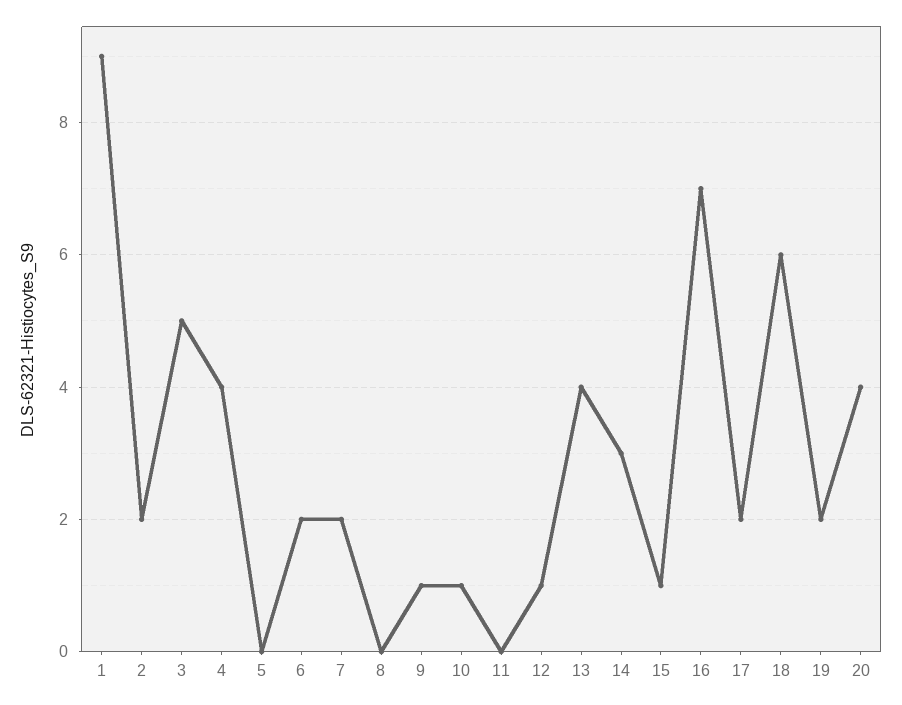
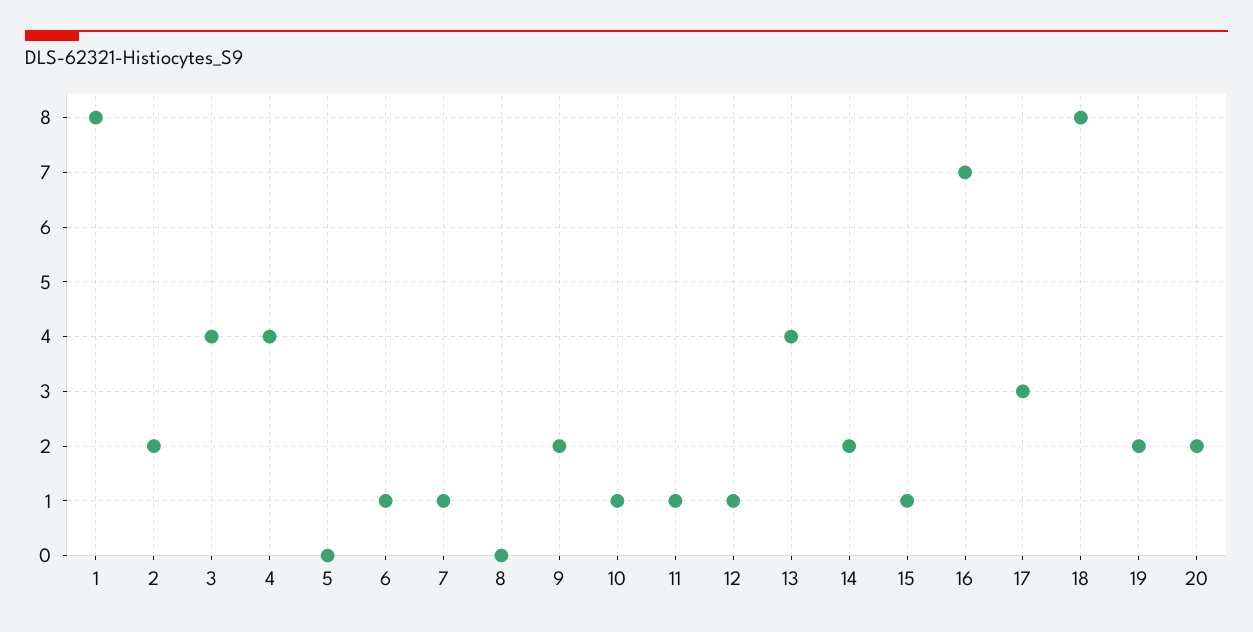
1: 9 -> 8
3: 5 -> 4
6: 2 -> 1
7: 2 -> 1
9: 1 -> 2
11: 0 -> 1
14: 3 -> 2
17: 2 -> 3
18: 6 -> 8
20: 4 -> 2

